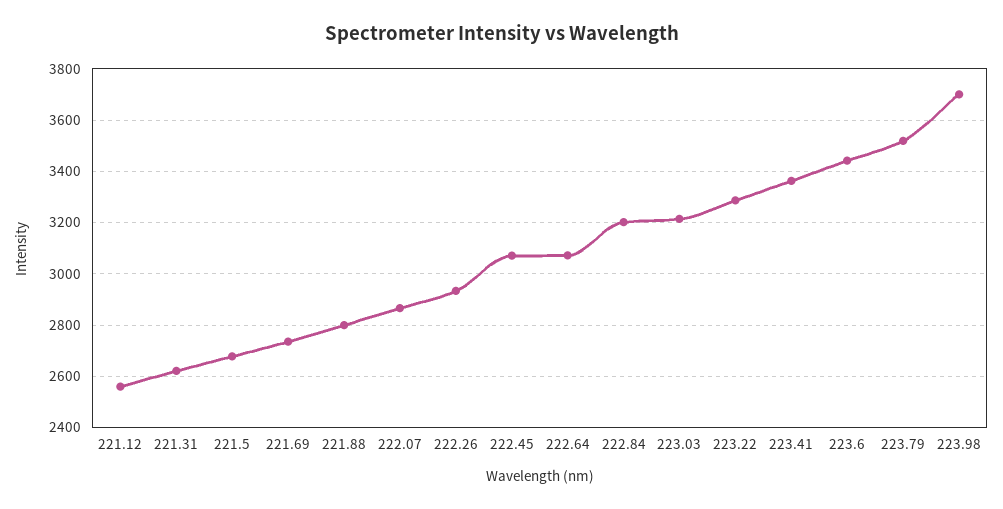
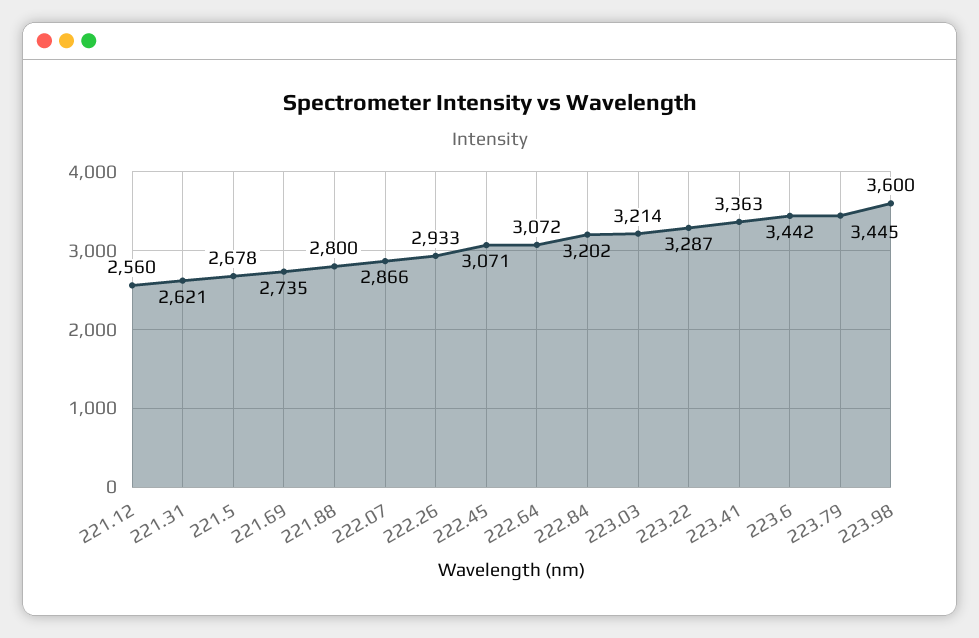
223.79: 3525 -> 3445
223.98: 3700 -> 3600

